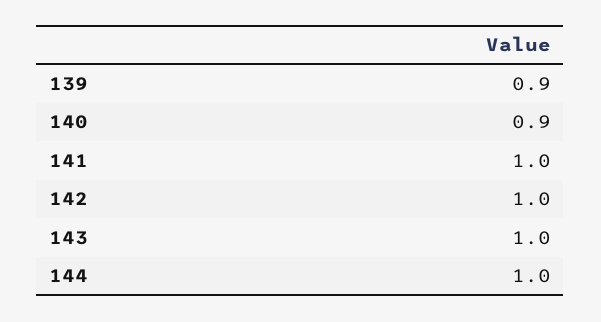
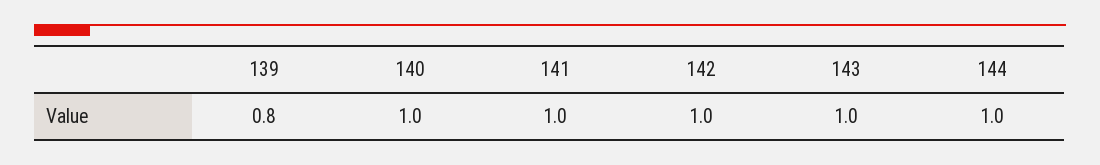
139: 0.9 -> 0.8
140: 0.9 -> 1

